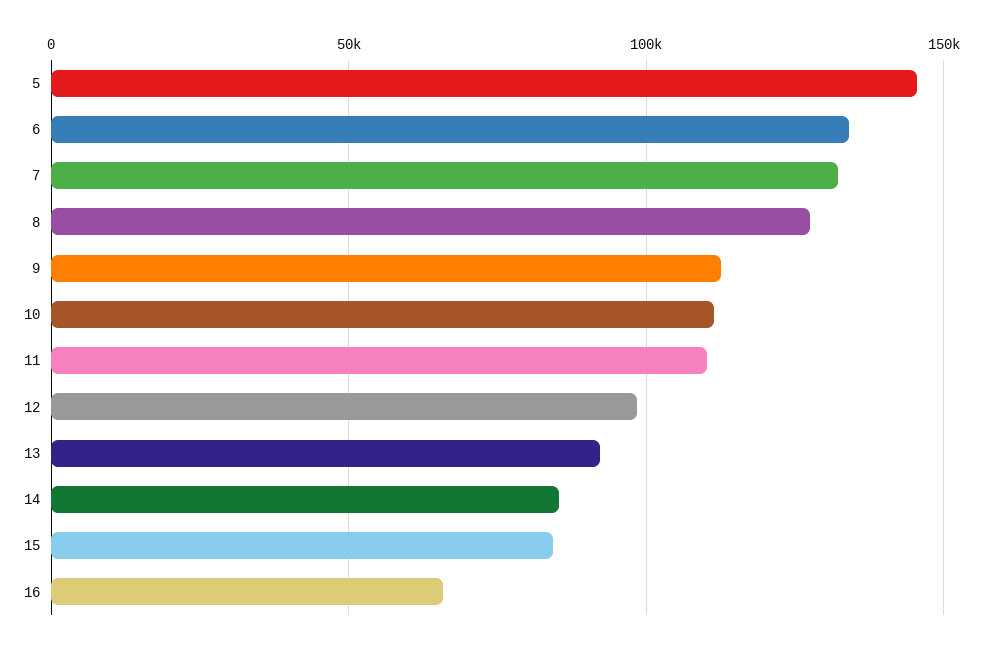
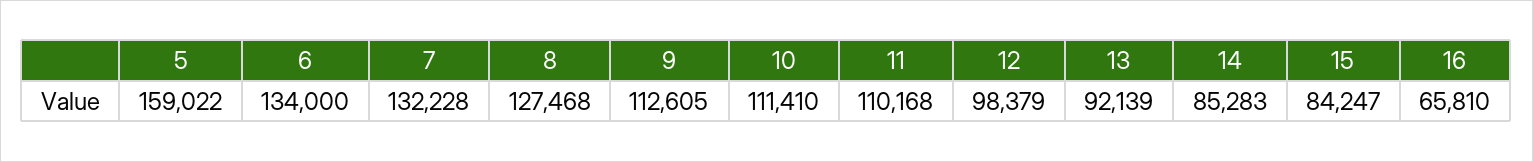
5: 145000 -> 159022

